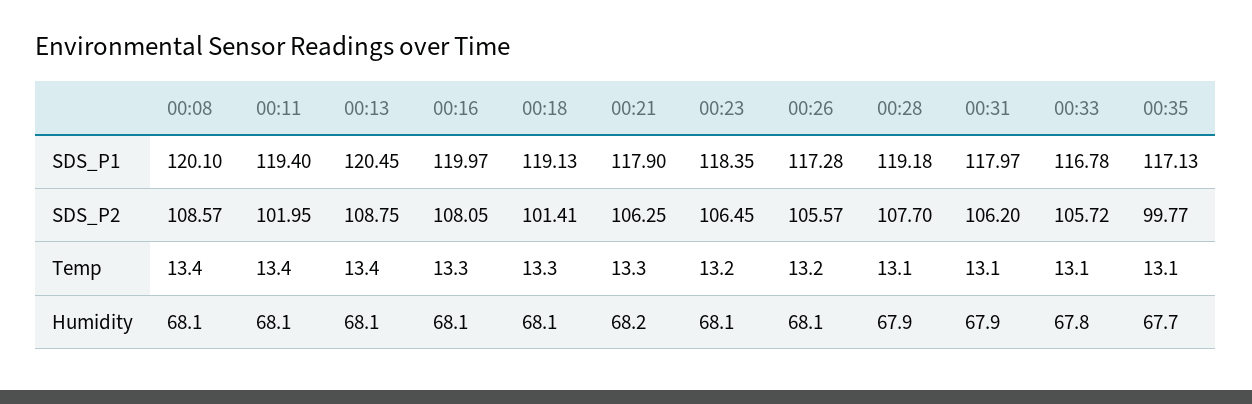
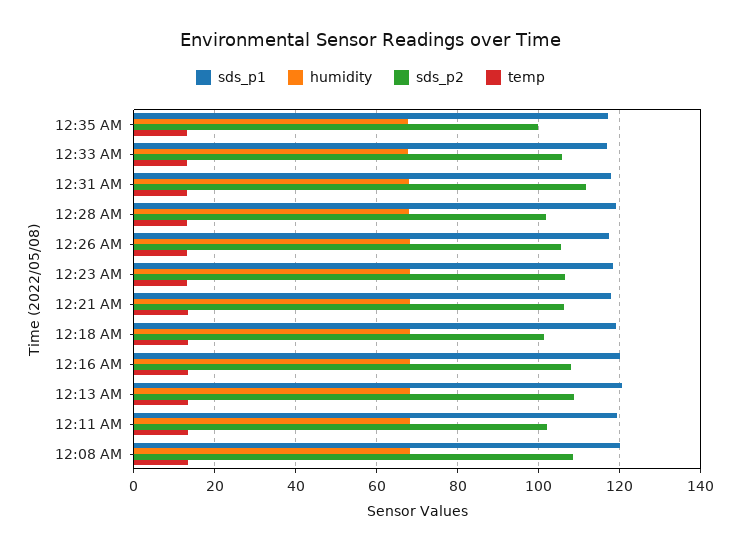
SDS_P2, 00:28: 107.7 -> 102
SDS_P2, 00:31: 106.2 -> 112

